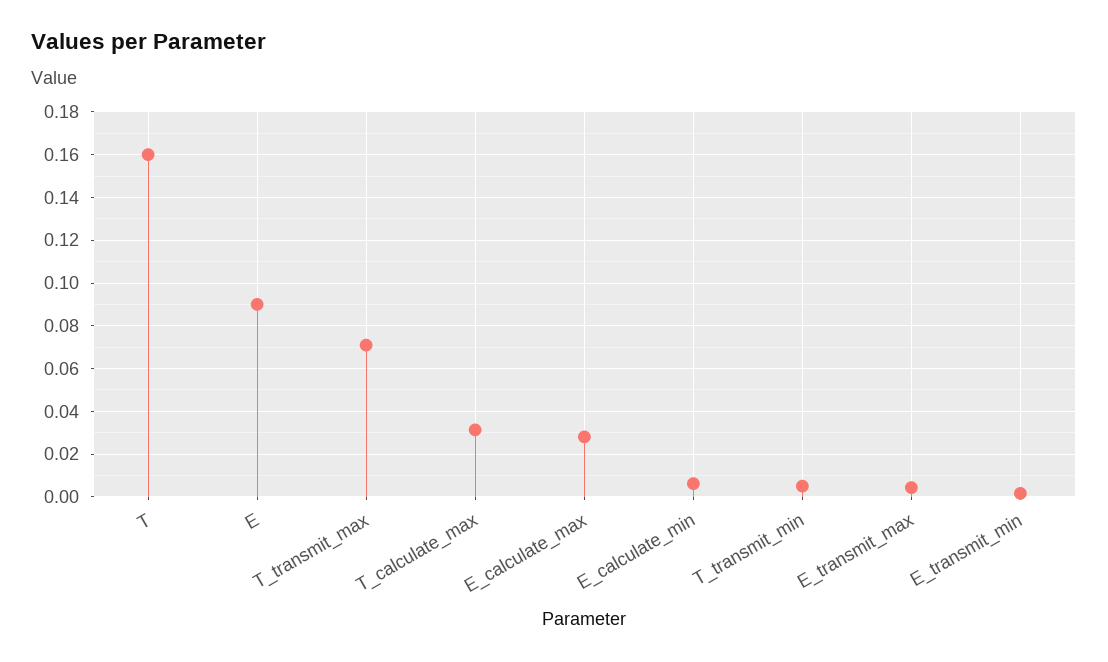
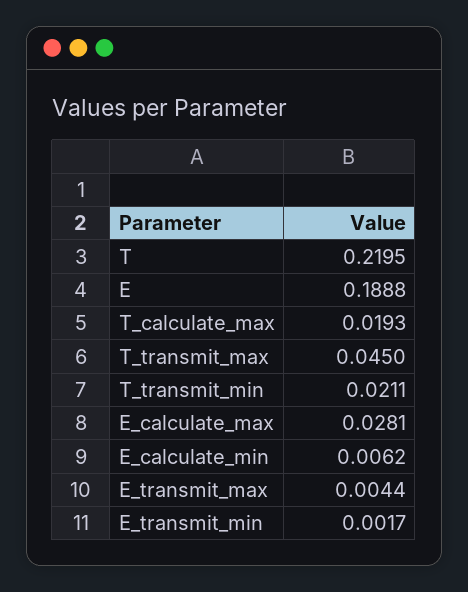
T: 0.16 -> 0.2195
E: 0.09 -> 0.1888
T_transmit_max: 0.07 -> 0.045
T_calculate_max: 0.03 -> 0.0193
T_transmit_min: 0.005 -> 0.0211

